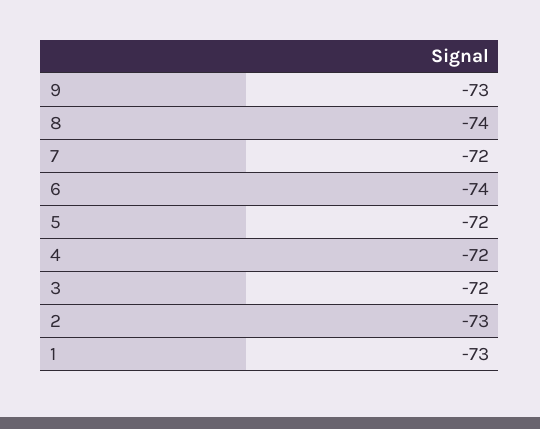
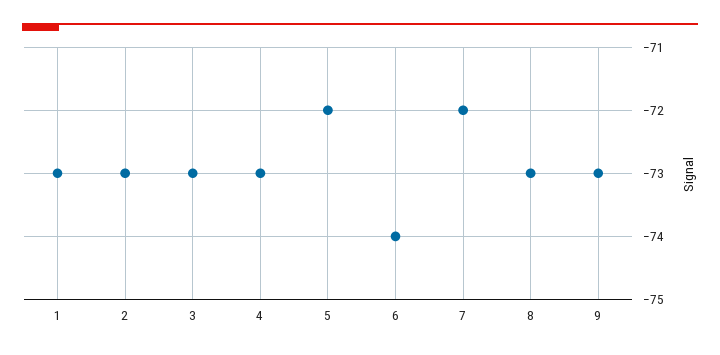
8: -74 -> -73
4: -72 -> -73
3: -72 -> -73

